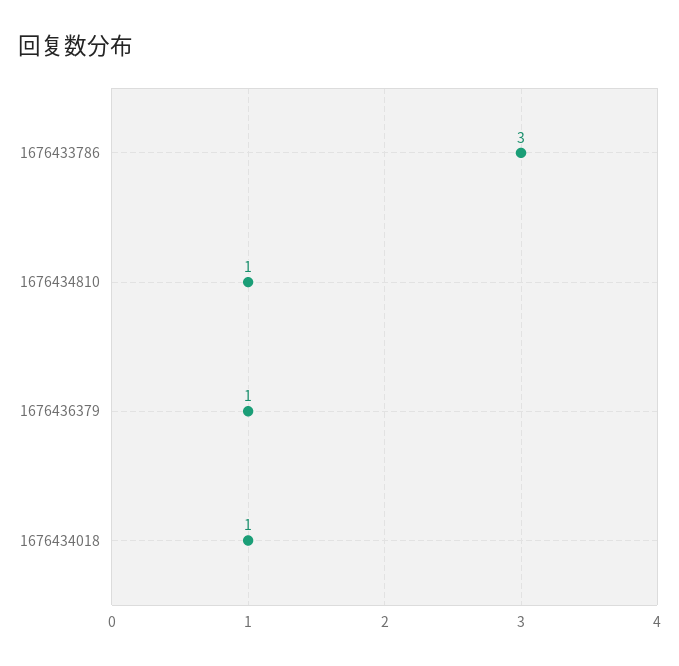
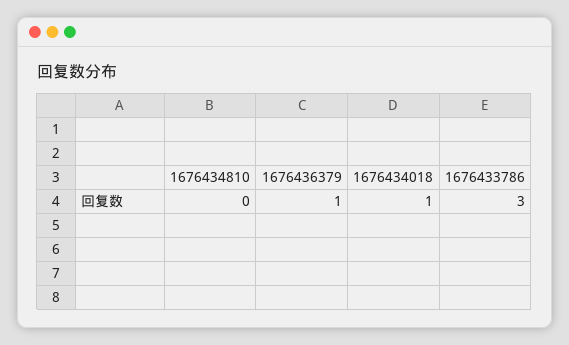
1676434810: 1 -> 0

